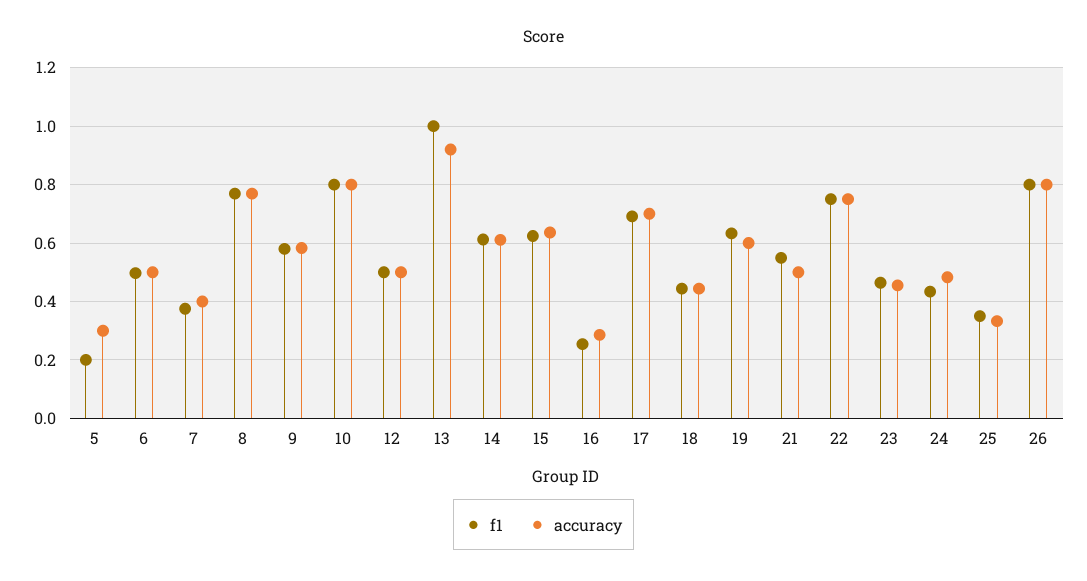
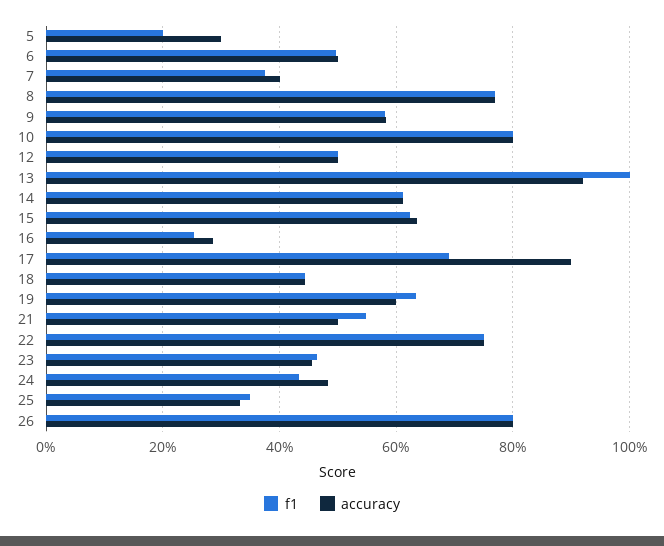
accuracy, 17: 0.7 -> 0.9

